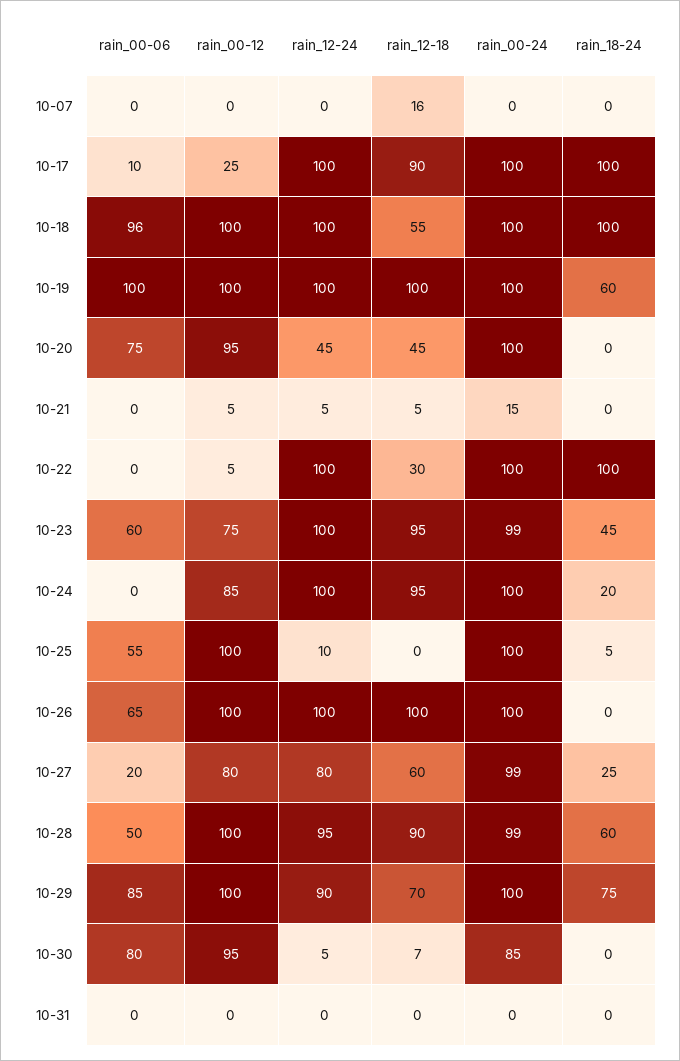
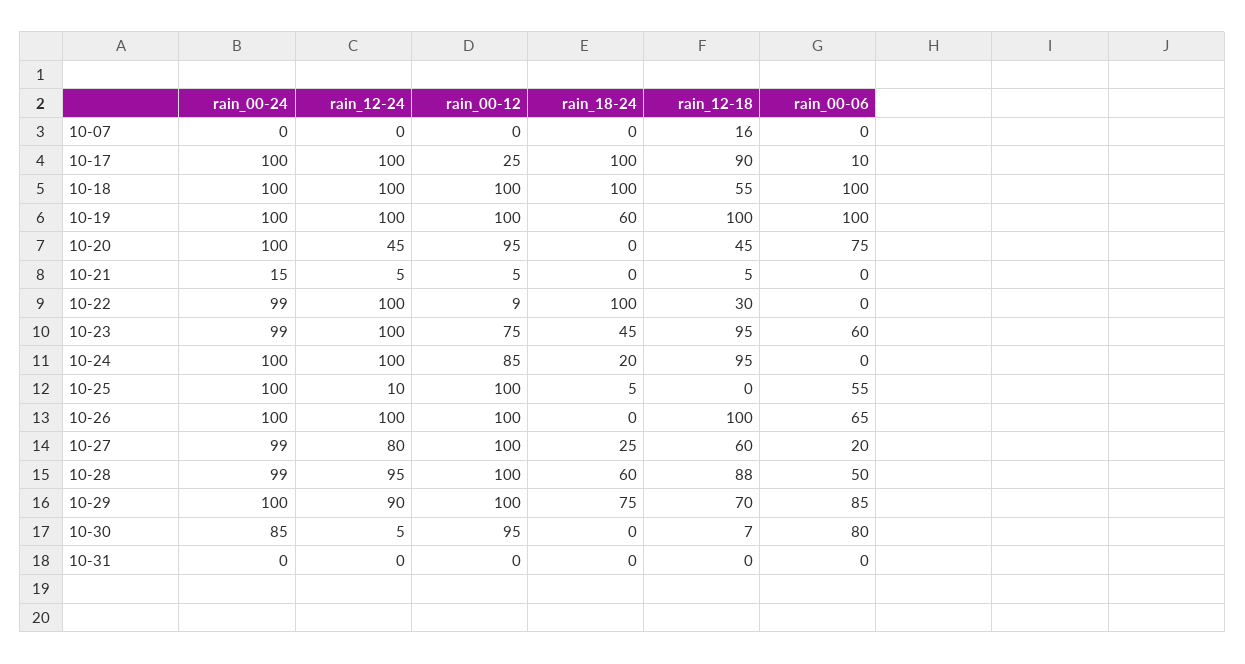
rain_00-06, 10-18: 96 -> 100
rain_00-12, 10-22: 5 -> 9
rain_00-24, 10-22: 100 -> 99
rain_00-12, 10-27: 80 -> 100
rain_12-18, 10-28: 90 -> 88

